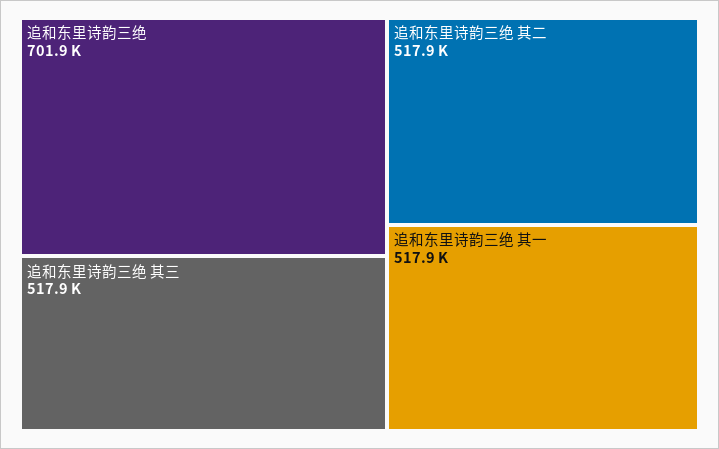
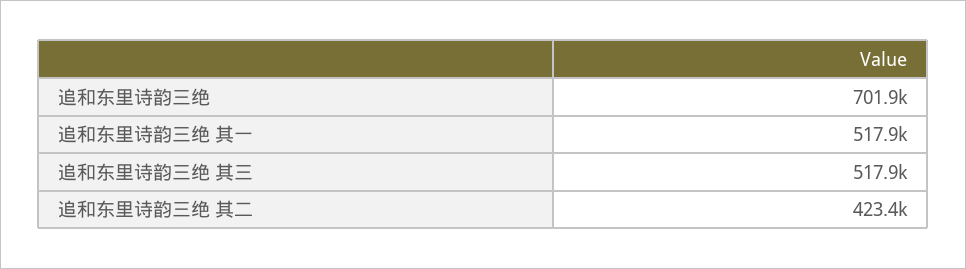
追和东里诗韵三绝 其二: 517900 -> 423400

